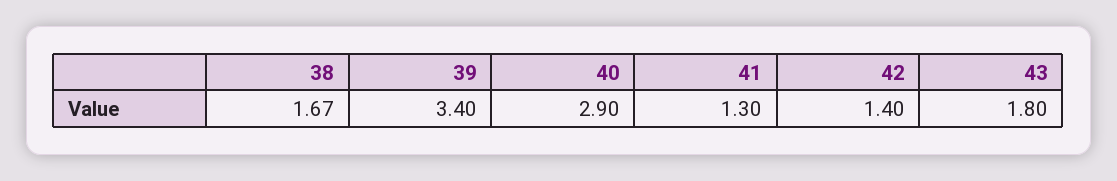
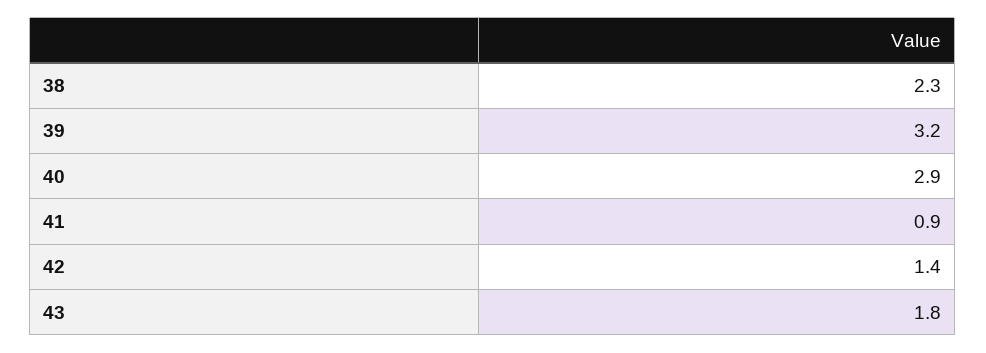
38: 1.67 -> 2.3
39: 3.4 -> 3.2
41: 1.3 -> 0.9

